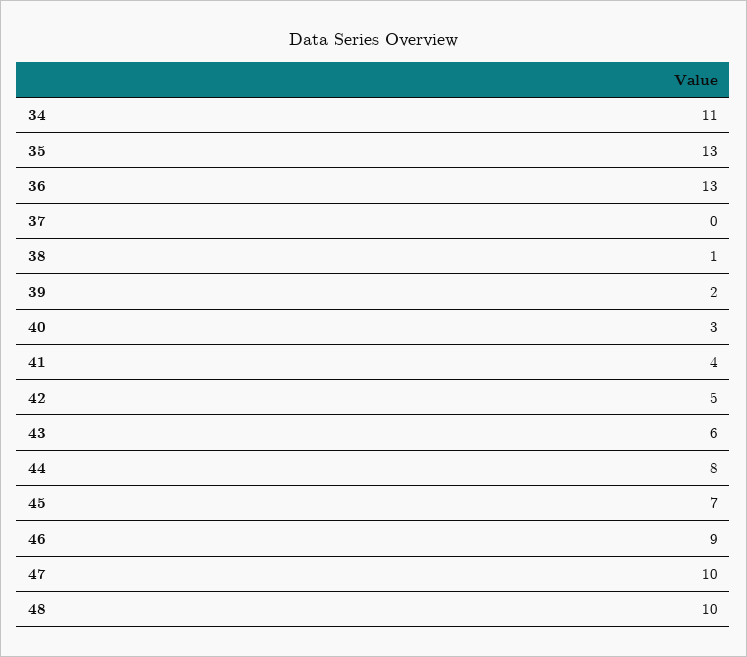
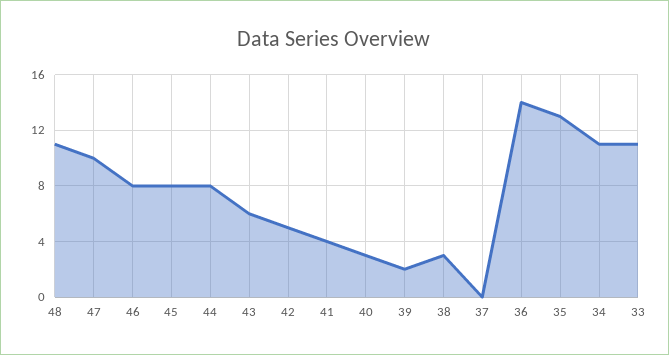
36: 13 -> 14
38: 1 -> 3
45: 7 -> 8
46: 9 -> 8
48: 10 -> 11
33: none -> 11

